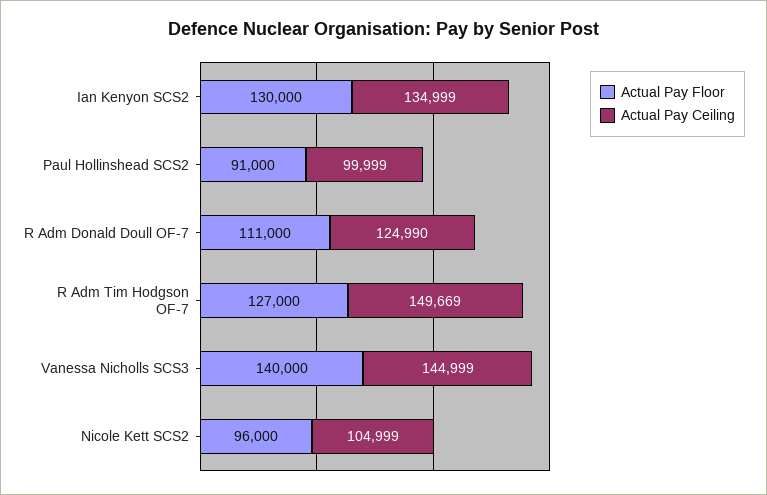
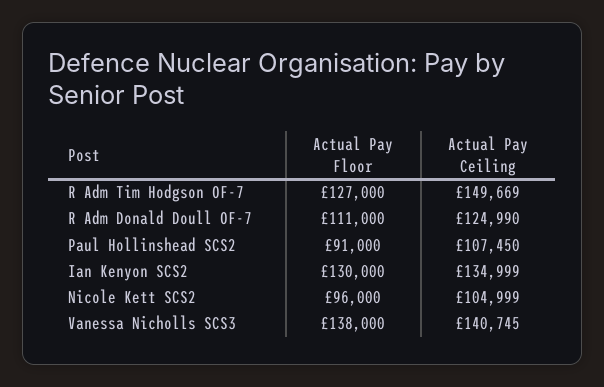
Actual Pay Ceiling, Paul Hollinshead SCS2: 99999 -> 107450
Actual Pay Floor, Vanessa Nicholls SCS3: 140000 -> 138000
Actual Pay Ceiling, Vanessa Nicholls SCS3: 144999 -> 140745

